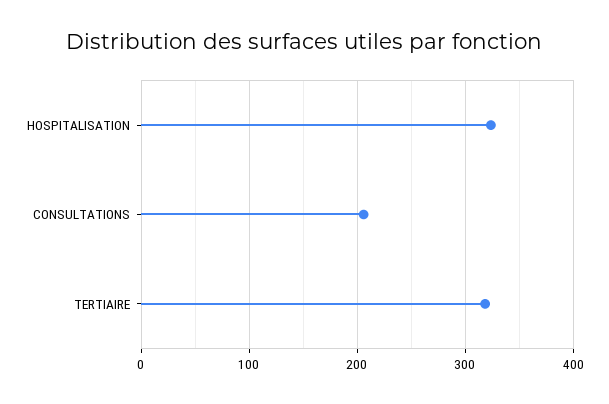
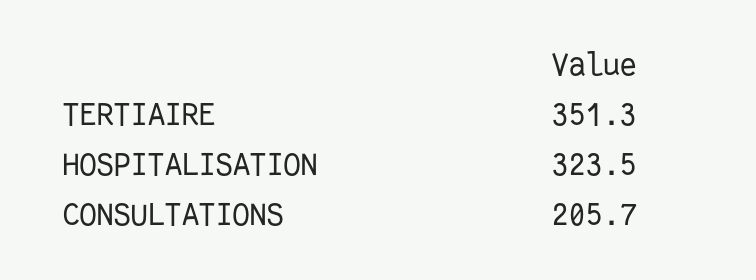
TERTIAIRE: 320 -> 351.3

